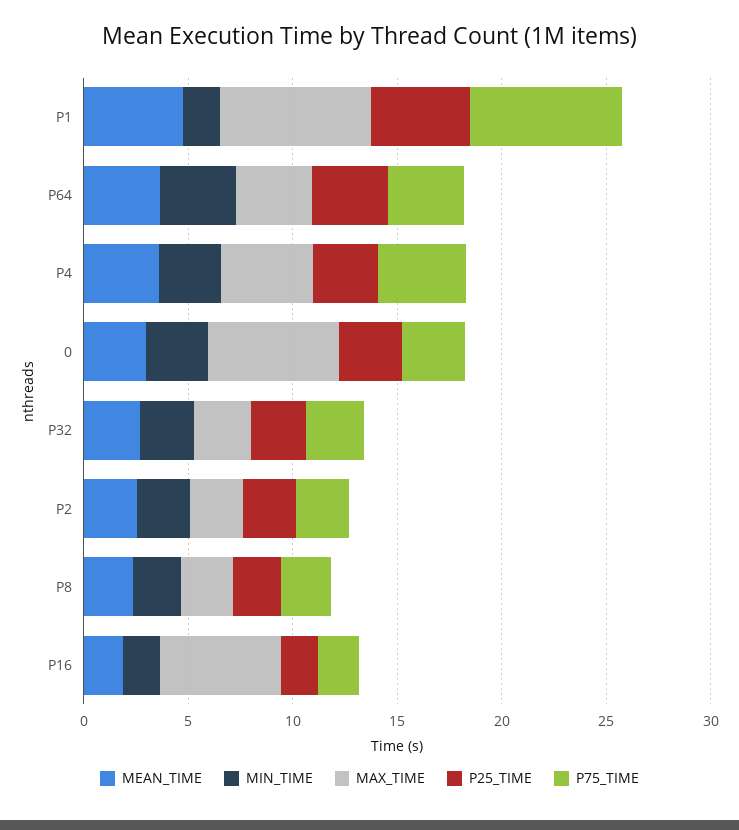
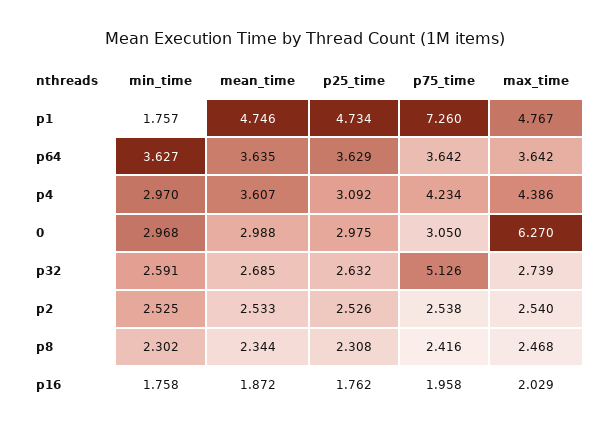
MAX_TIME, P1: 7 -> 4.767
P75_TIME, P32: 3 -> 5.126
MAX_TIME, P16: 6 -> 2.029

